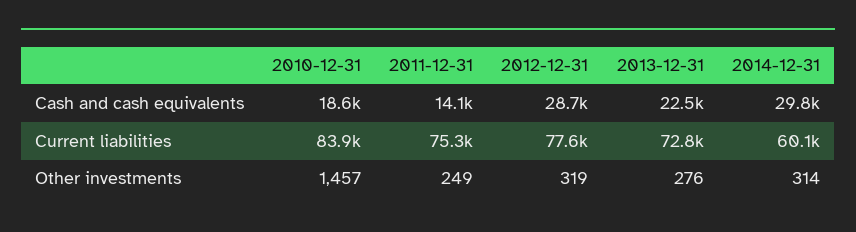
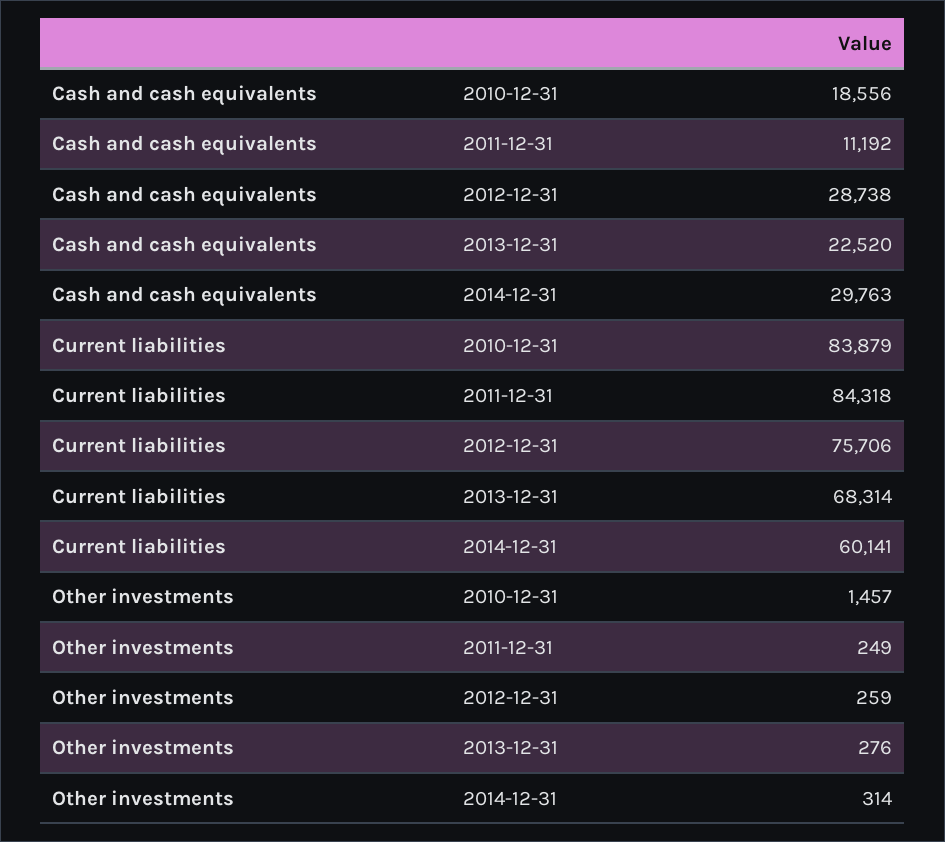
2011-12-31, Cash and cash equivalents: 14100 -> 11192
2011-12-31, Current liabilities: 75300 -> 84318
2012-12-31, Current liabilities: 77600 -> 75706
2013-12-31, Current liabilities: 72800 -> 68314
2012-12-31, Other investments: 319 -> 259

